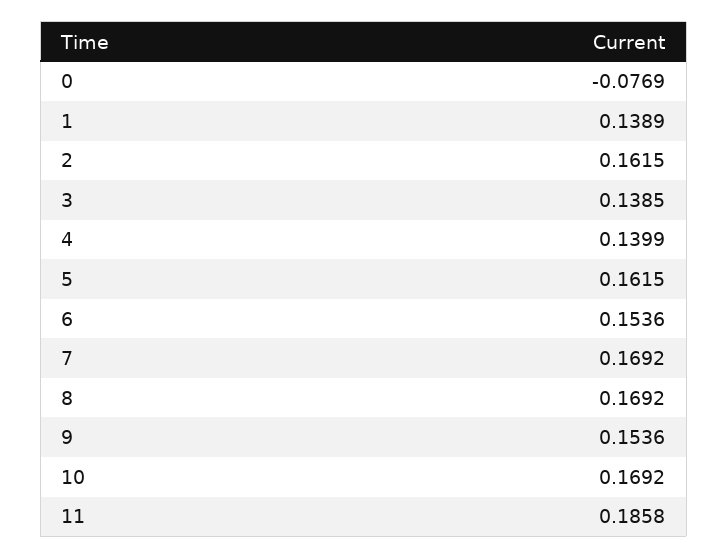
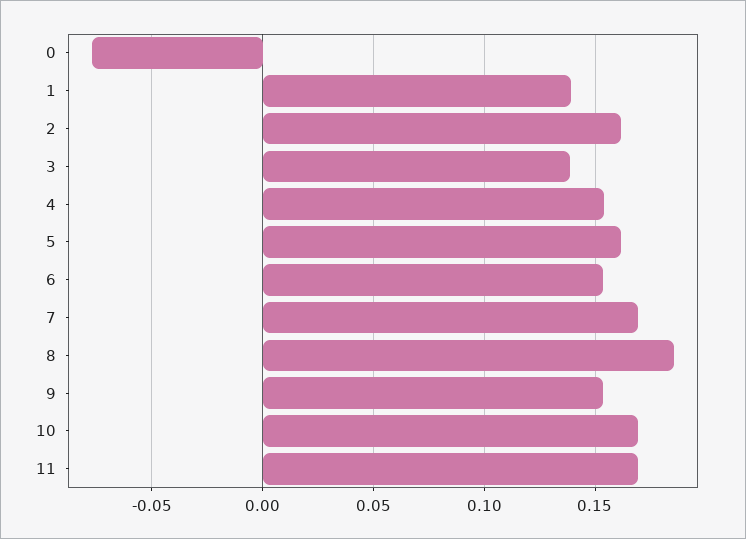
4: 0.1399 -> 0.155
8: 0.1692 -> 0.185
11: 0.1858 -> 0.17

